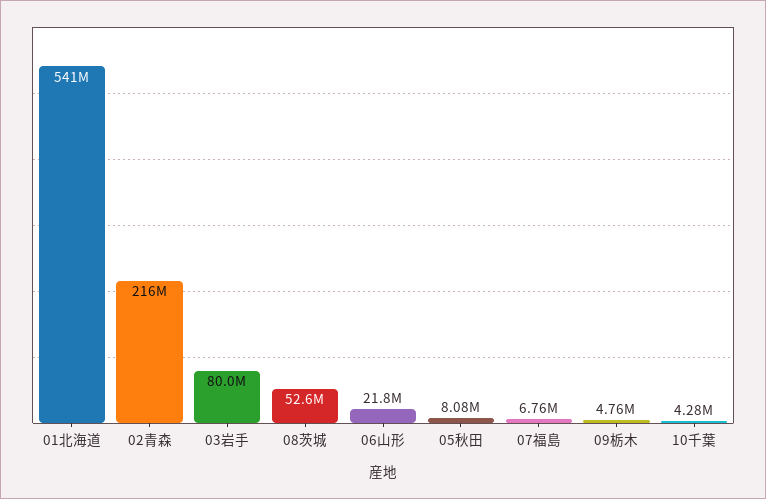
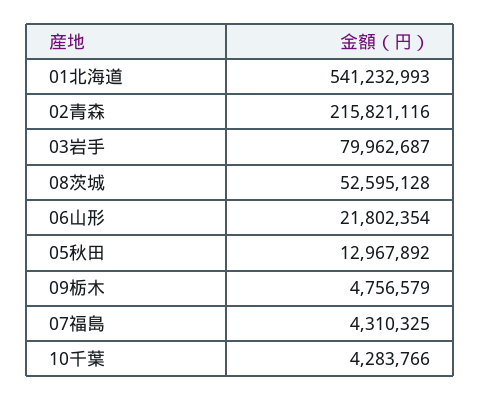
05秋田: 8080000 -> 12967892
07福島: 6760000 -> 4310325

